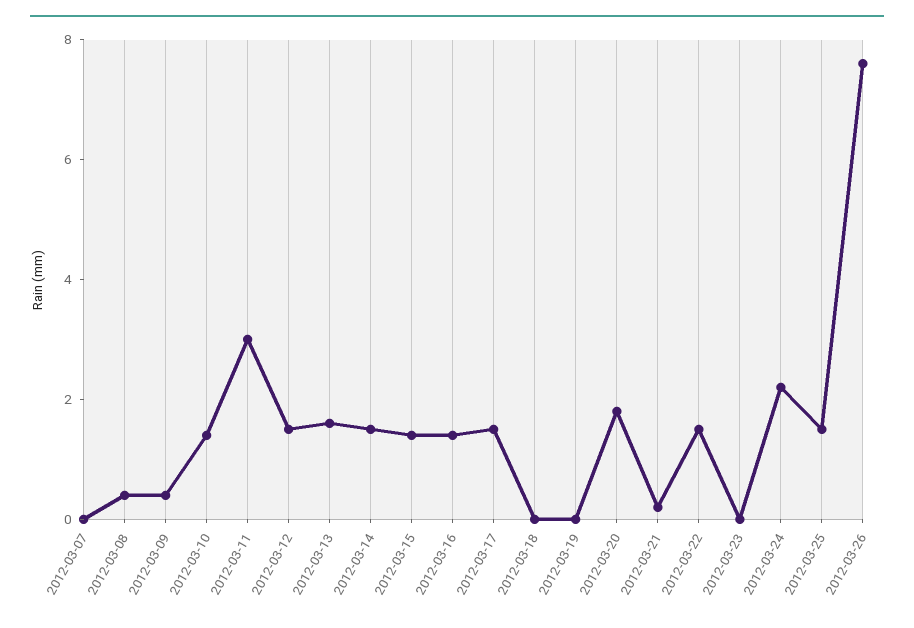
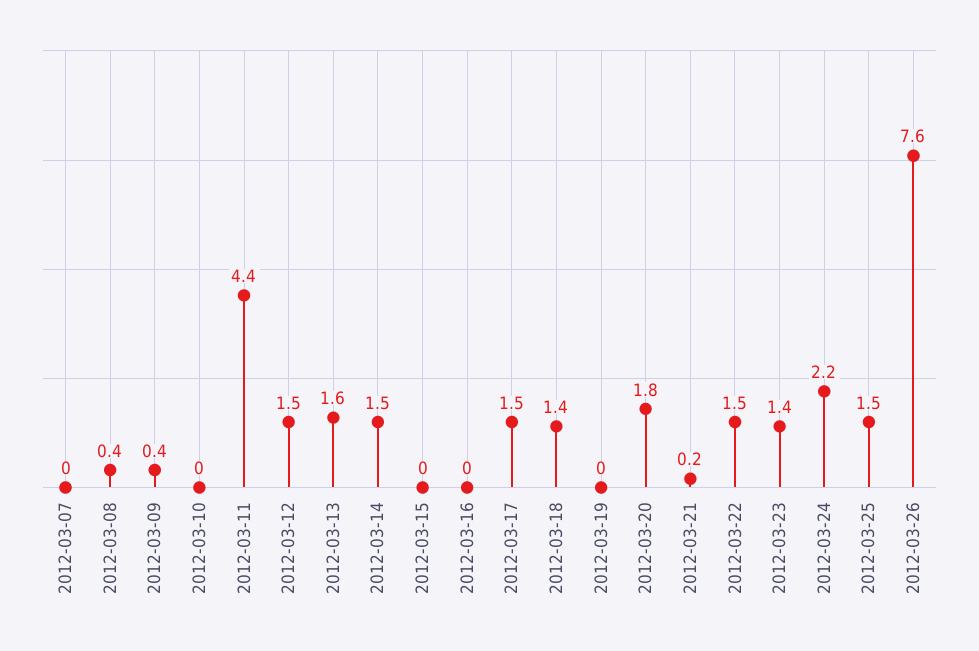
2012-03-10: 1.5 -> 0
2012-03-11: 3 -> 4.4
2012-03-15: 1.5 -> 0
2012-03-16: 1.5 -> 0
2012-03-18: 0 -> 1.4
2012-03-23: 0 -> 1.4

